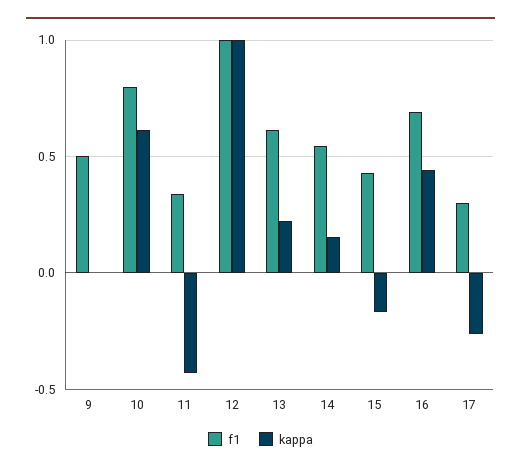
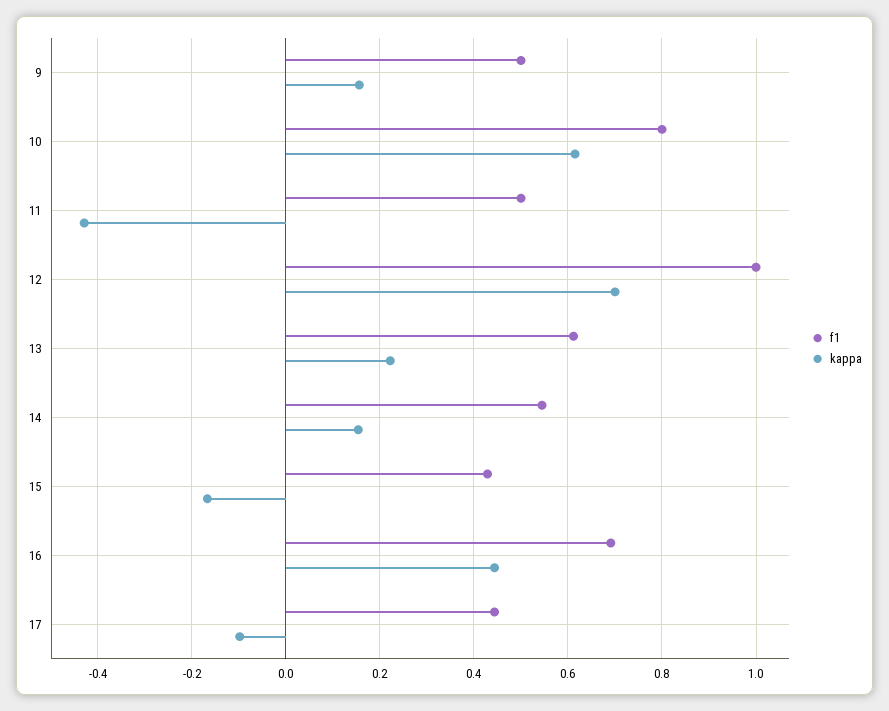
kappa, 9: 0 -> 0.16
f1, 11: 0.35 -> 0.5
kappa, 12: 1 -> 0.7
f1, 17: 0.3 -> 0.44
kappa, 17: -0.25 -> -0.1

